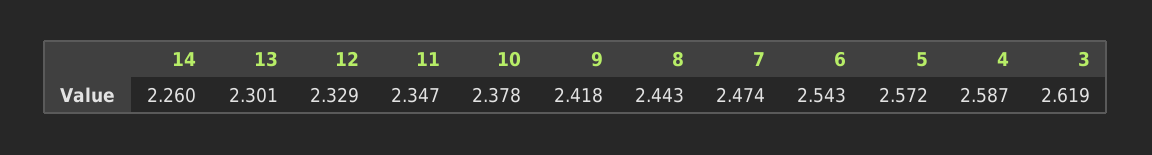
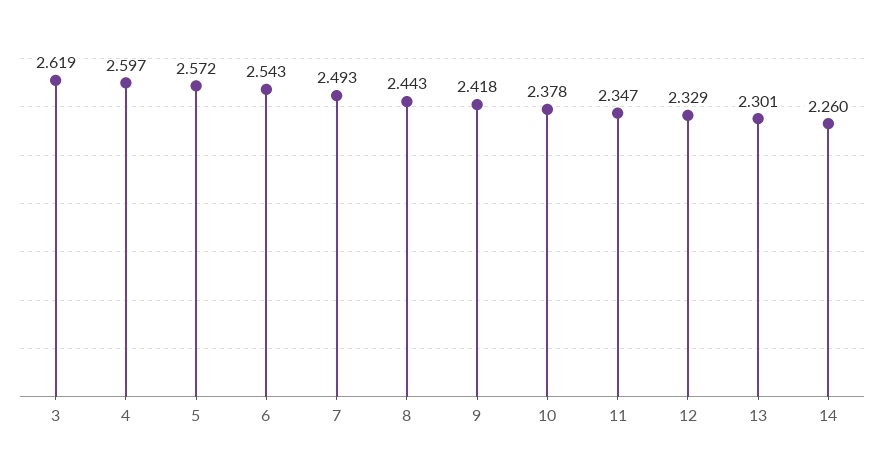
7: 2.474 -> 2.493
4: 2.587 -> 2.597

